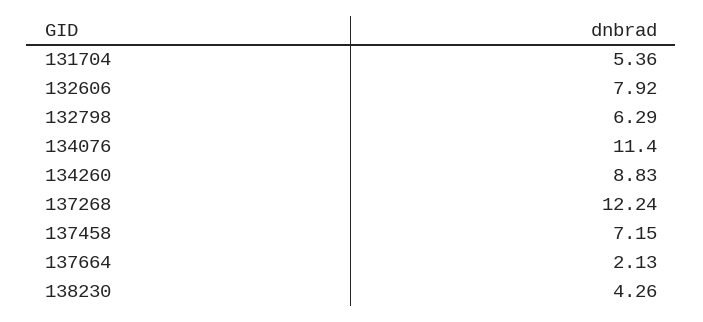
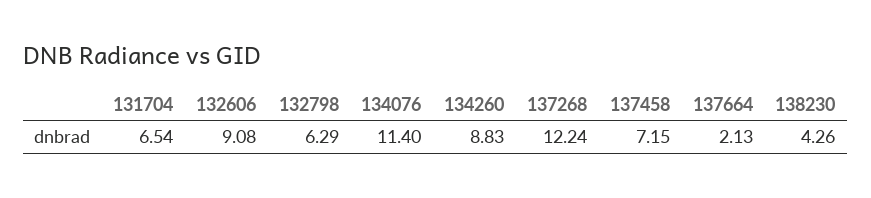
131704: 5.36 -> 6.54
132606: 7.92 -> 9.08

